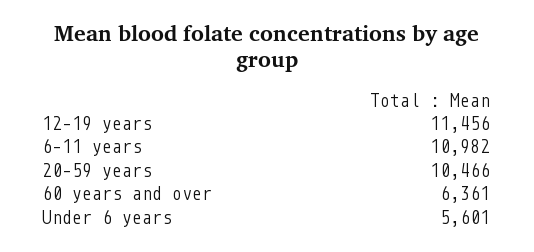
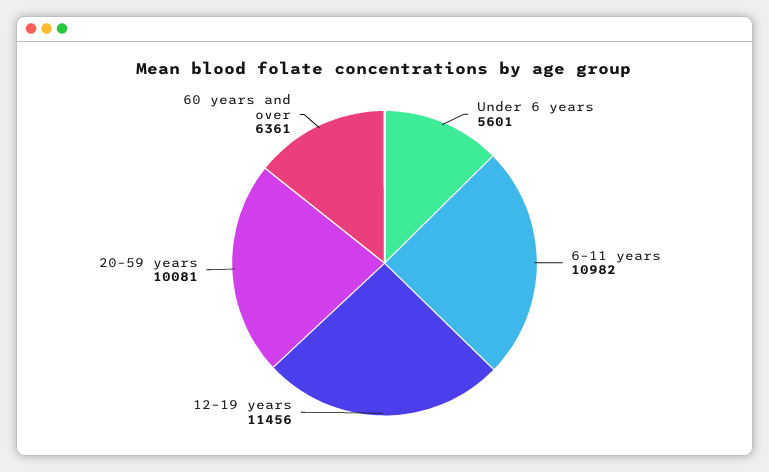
20–59 years: 10466 -> 10081

